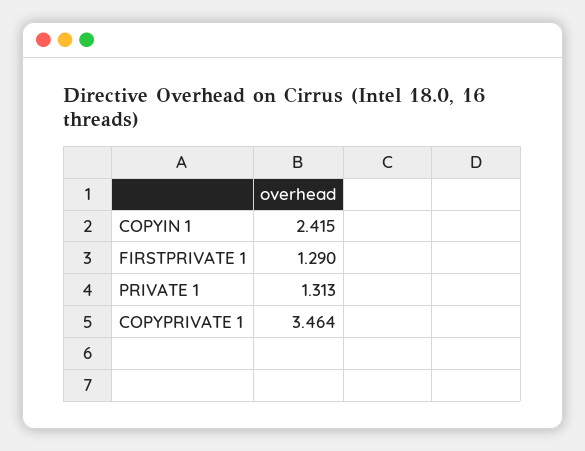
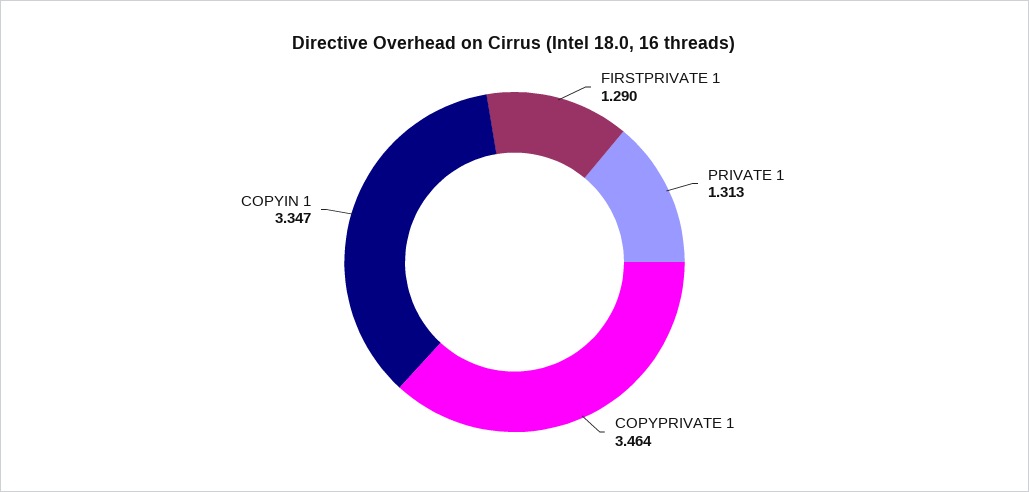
COPYIN 1: 2.415 -> 3.347

